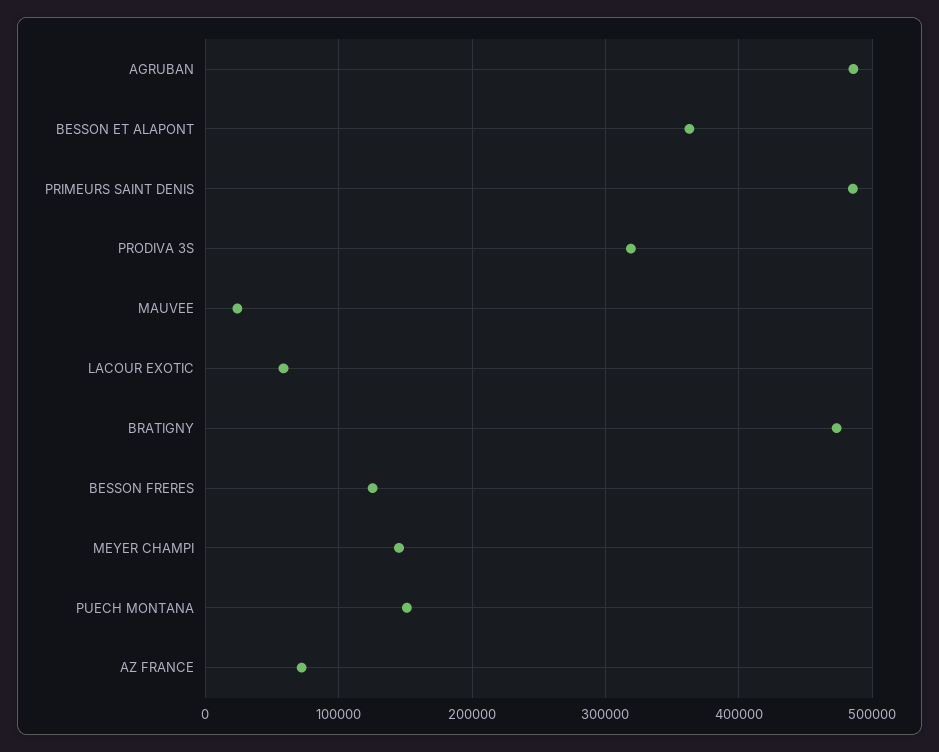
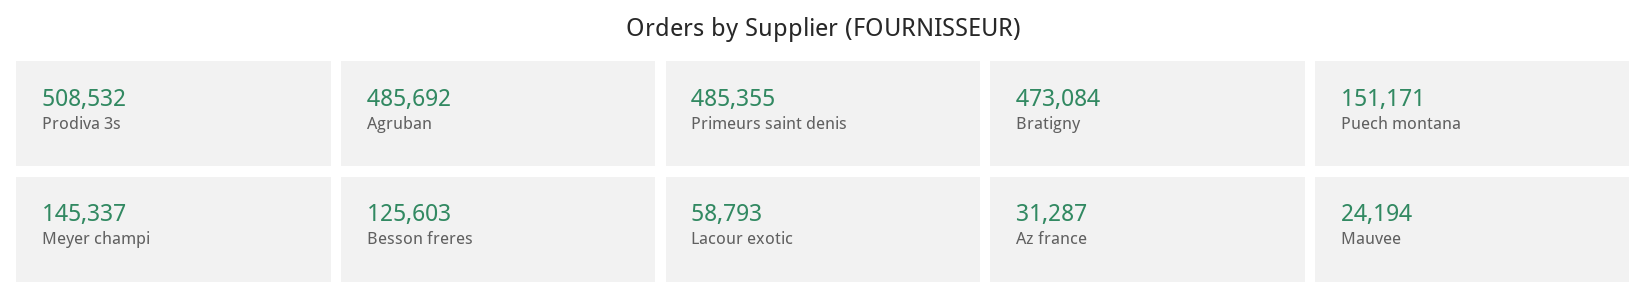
BESSON ET ALAPONT: 360000 -> none
PRODIVA 3S: 320000 -> 508532
AZ FRANCE: 70000 -> 31287

